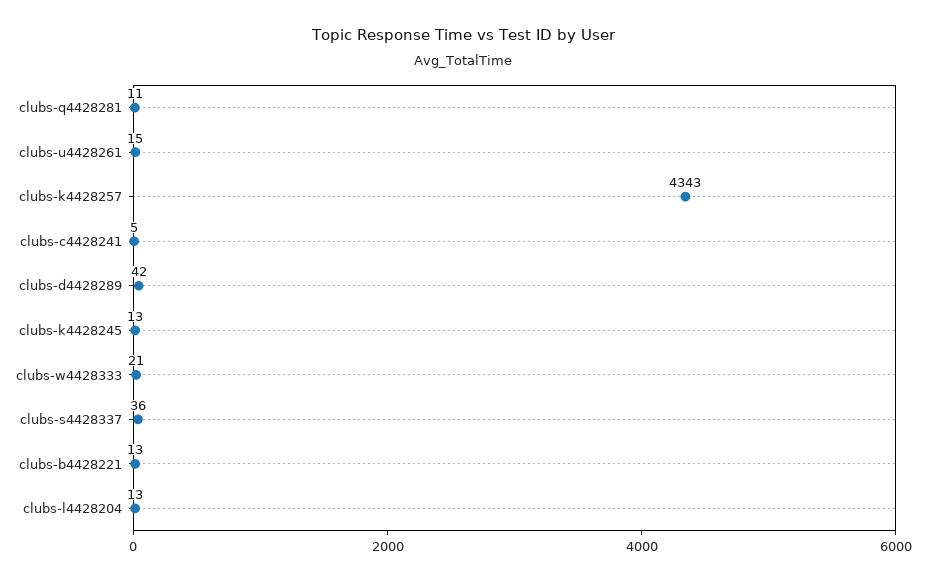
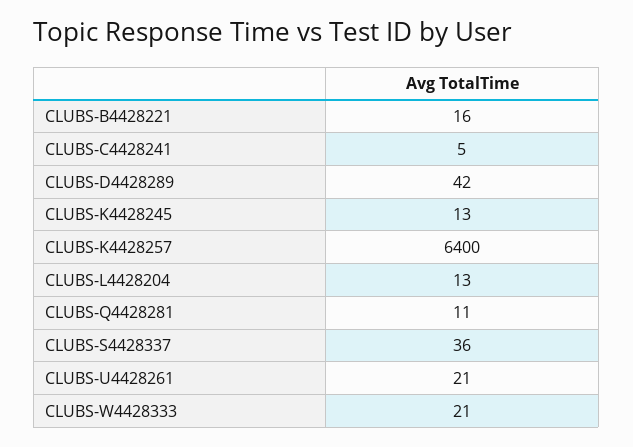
clubs-u4428261: 15 -> 21
clubs-k4428257: 4343 -> 6400
clubs-b4428221: 13 -> 16

